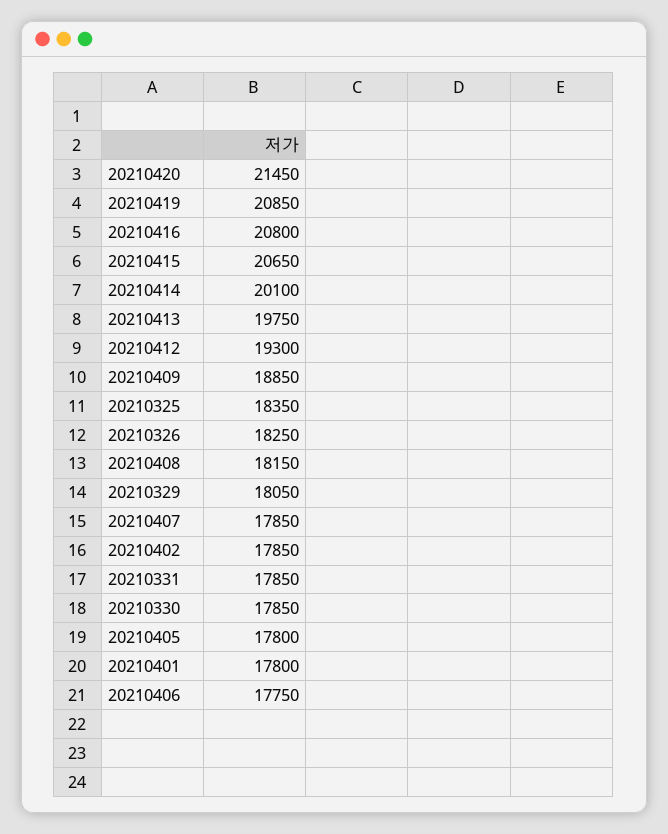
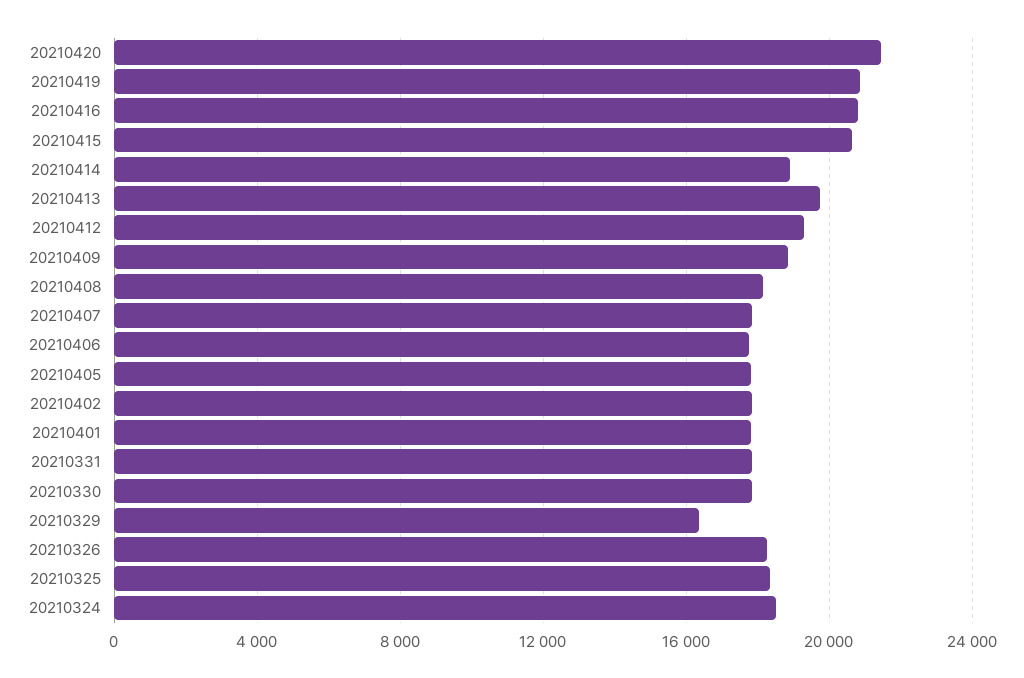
20210414: 20100 -> 19000
20210329: 18050 -> 16500
20210324: none -> 18500

